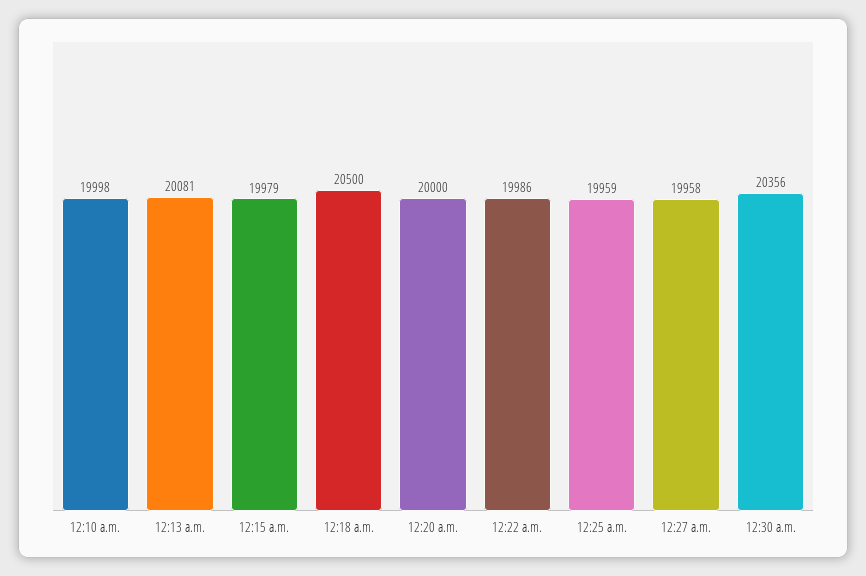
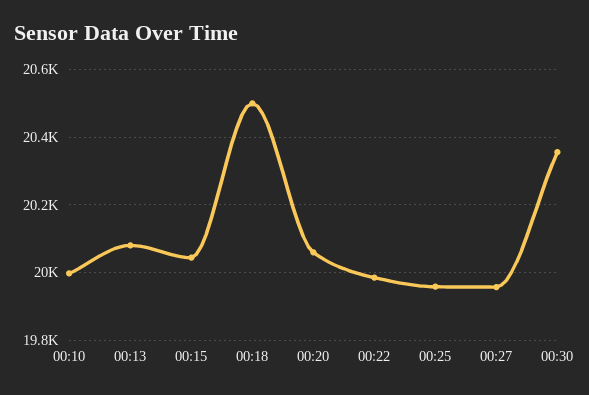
12:15 a.m.: 19979 -> 20040
12:20 a.m.: 20000 -> 20060

